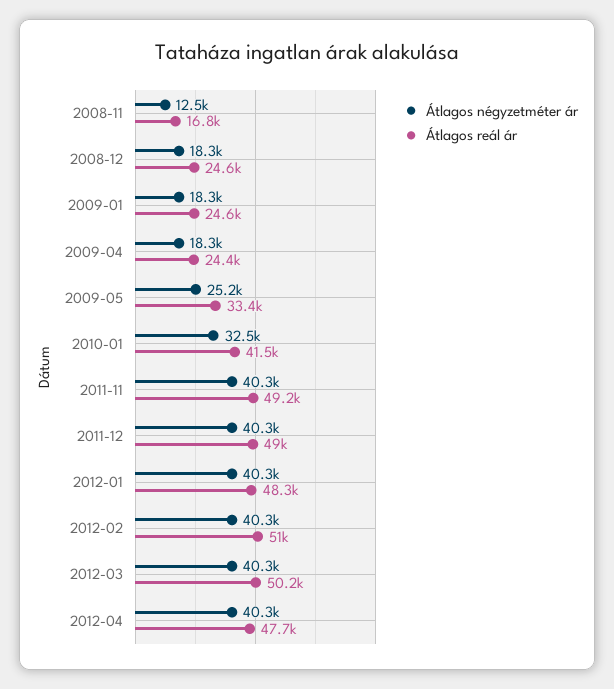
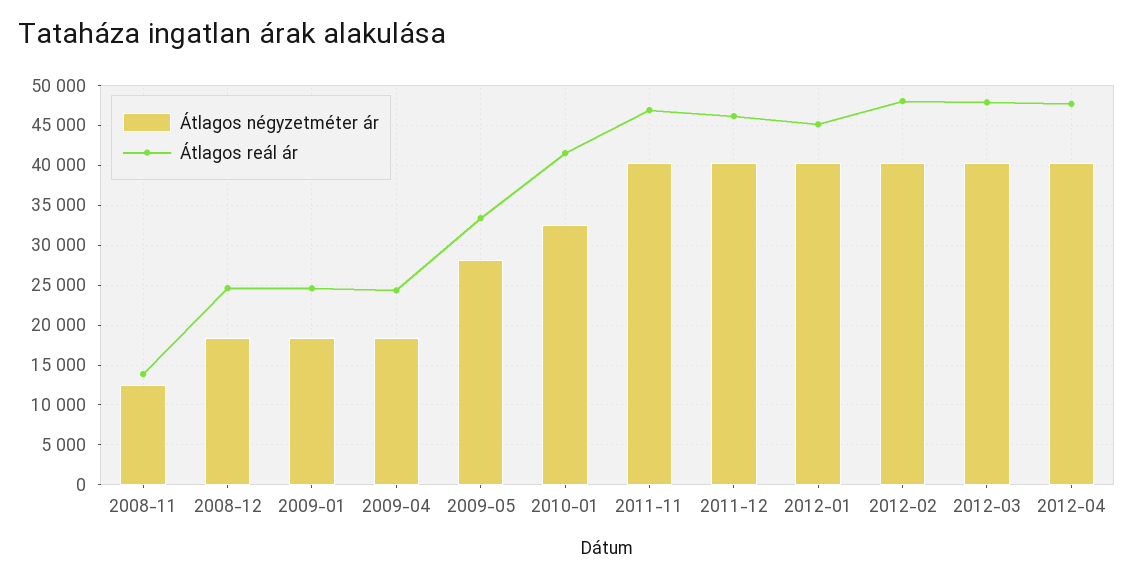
Átlagos reál ár, 2008-11: 16800 -> 14000
Átlagos négyzetméter ár, 2009-05: 25200 -> 28000
Átlagos reál ár, 2011-11: 49200 -> 47000
Átlagos reál ár, 2011-12: 49000 -> 46000
Átlagos reál ár, 2012-01: 48300 -> 45000
Átlagos reál ár, 2012-02: 51000 -> 48000
Átlagos reál ár, 2012-03: 50200 -> 48000

